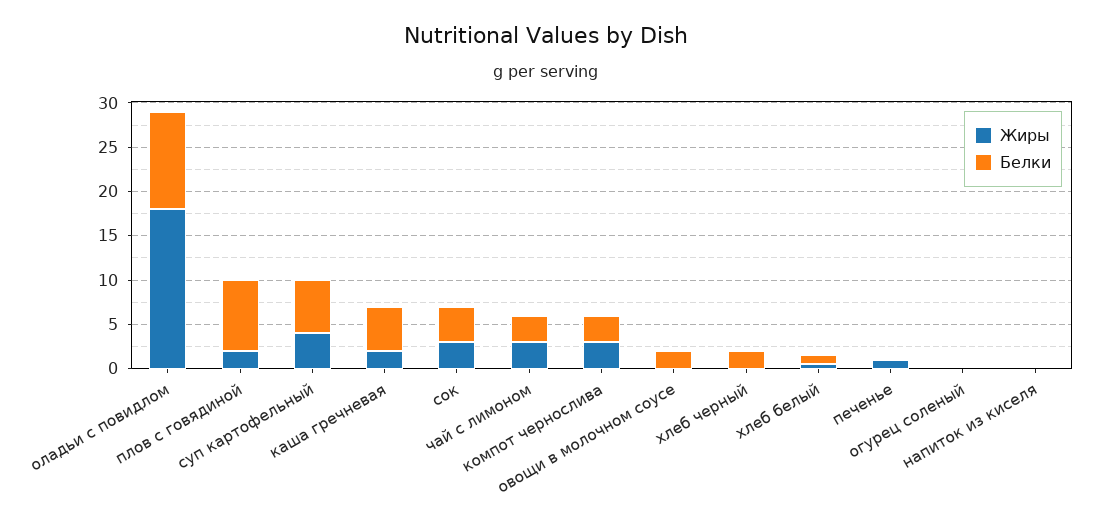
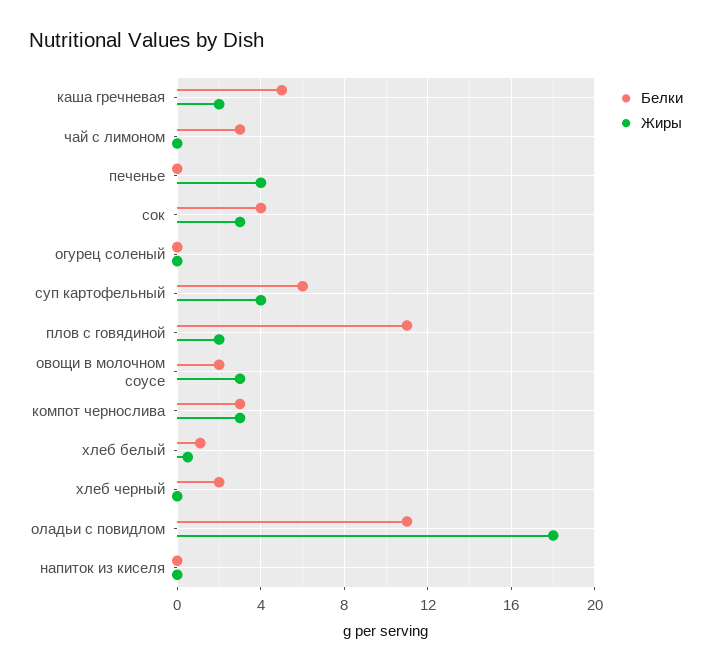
Белки, плов с говядиной: 8 -> 11
Жиры, чай с лимоном: 3 -> 0
Жиры, овощи в молочном соусе: 0 -> 3
Жиры, печенье: 1 -> 4

